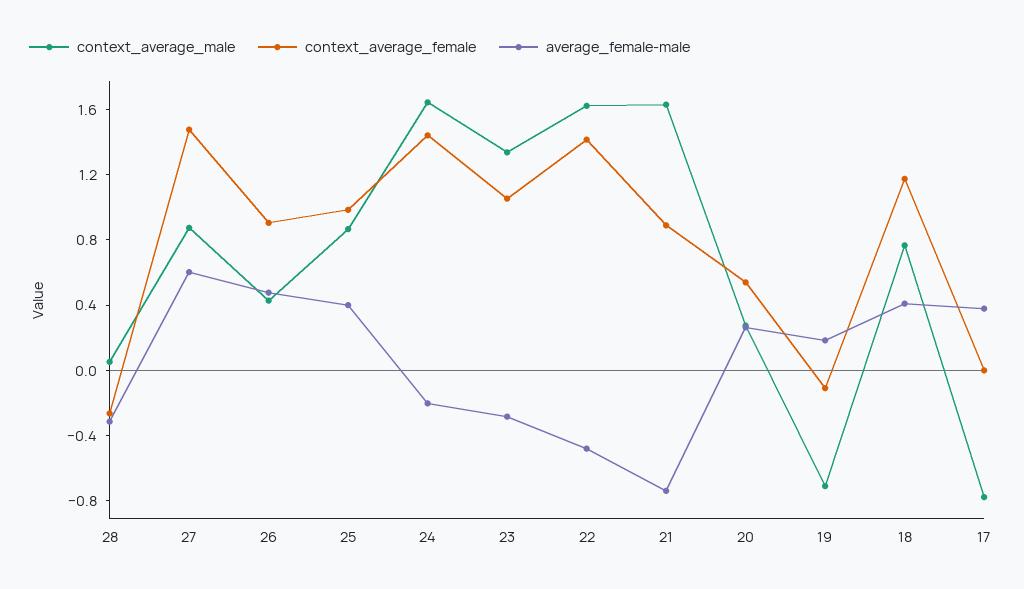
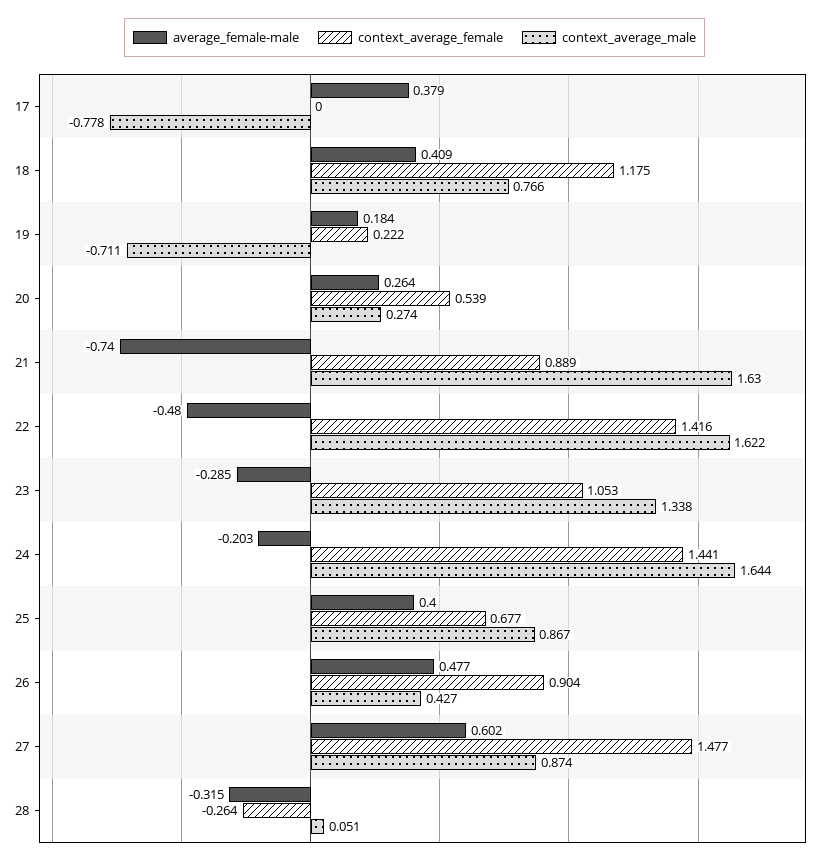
context_average_female, 25: 1 -> 0.677
context_average_female, 19: -0.1 -> 0.222

